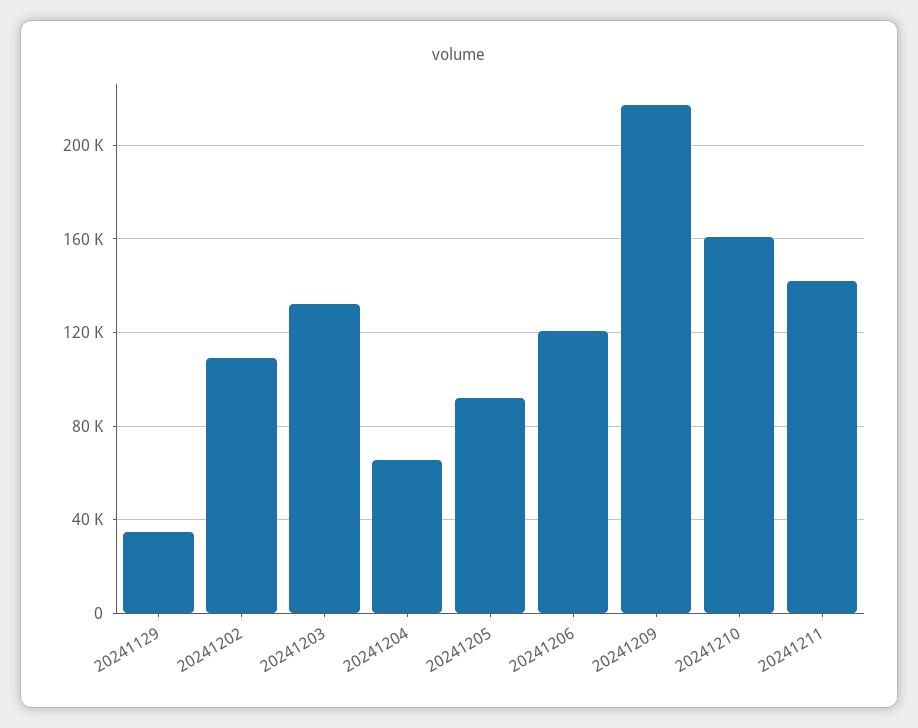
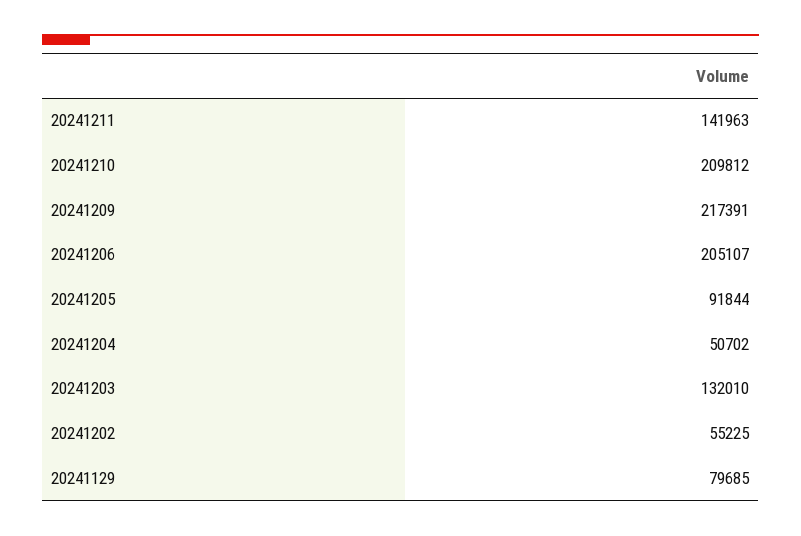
20241129: 35000 -> 79685
20241202: 110000 -> 55225
20241204: 65000 -> 50702
20241206: 120000 -> 205107
20241210: 160000 -> 209812

